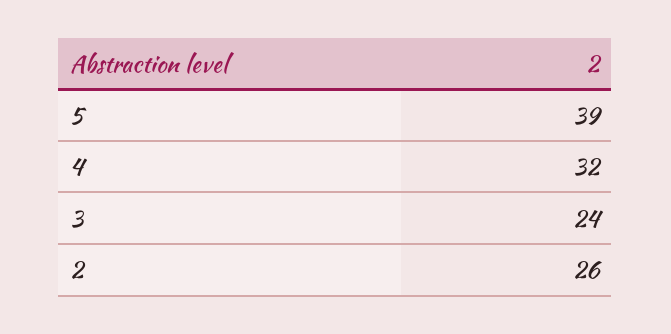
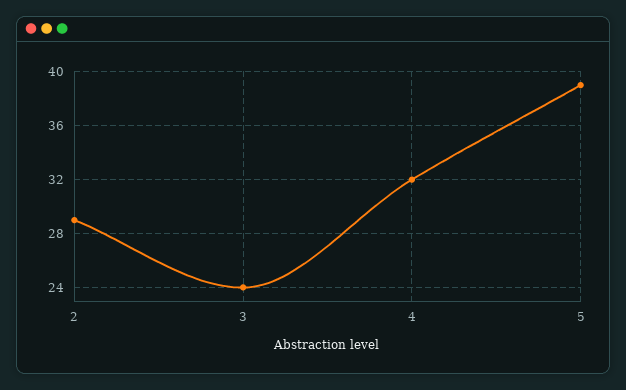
2: 26 -> 29

